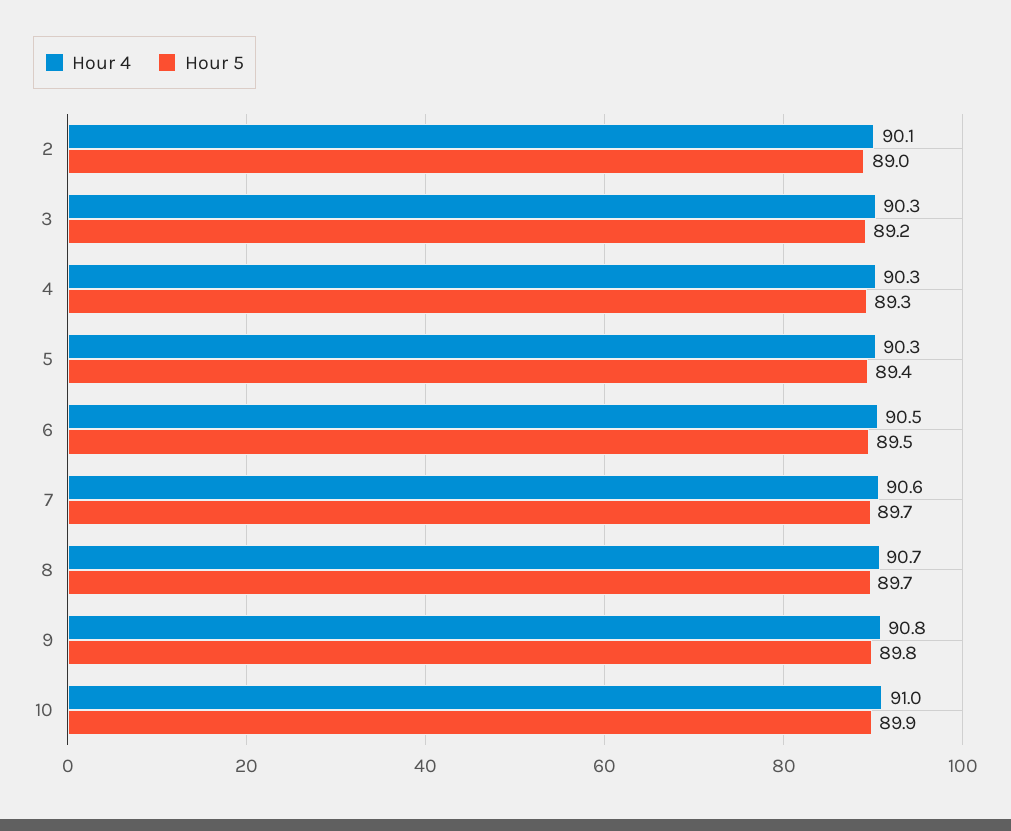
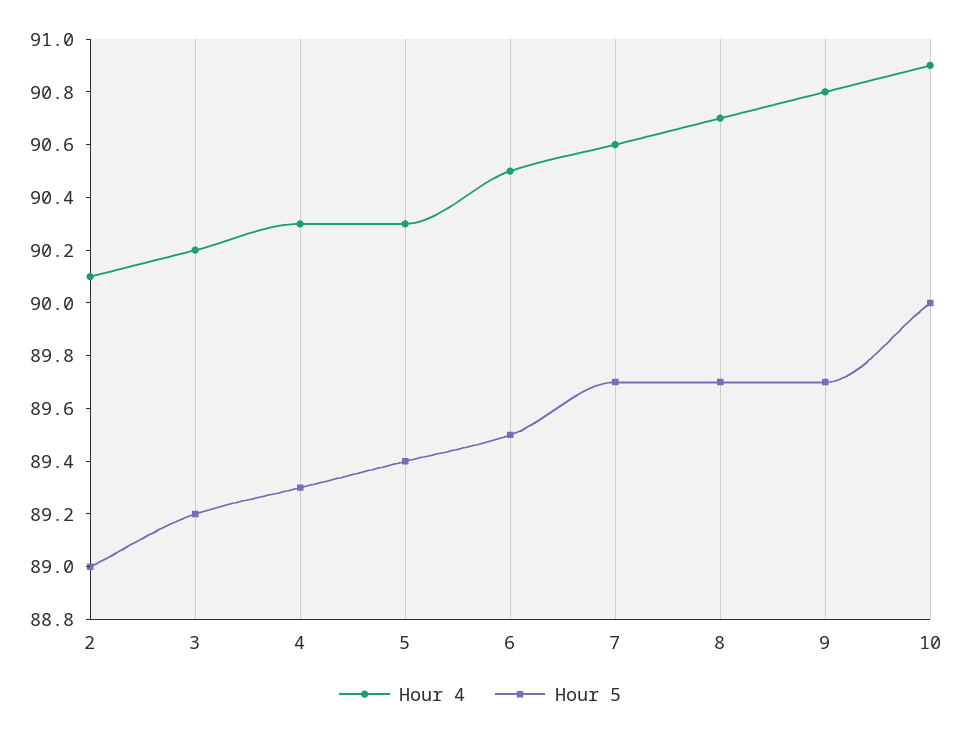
Hour 4, 3: 90.3 -> 90.2
Hour 5, 9: 89.8 -> 89.7
Hour 4, 10: 91 -> 90.9
Hour 5, 10: 89.9 -> 90

